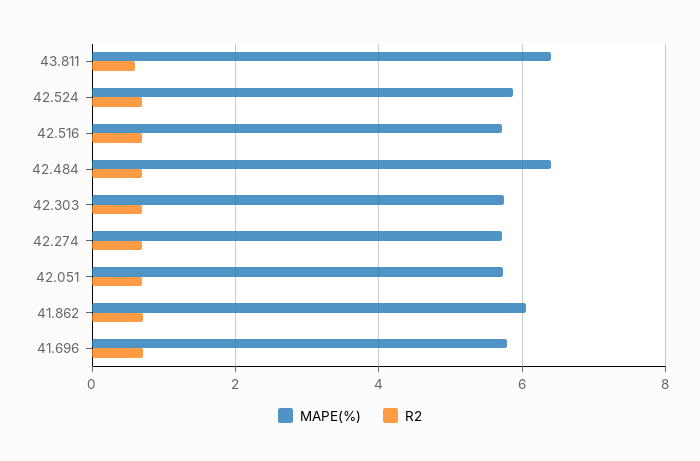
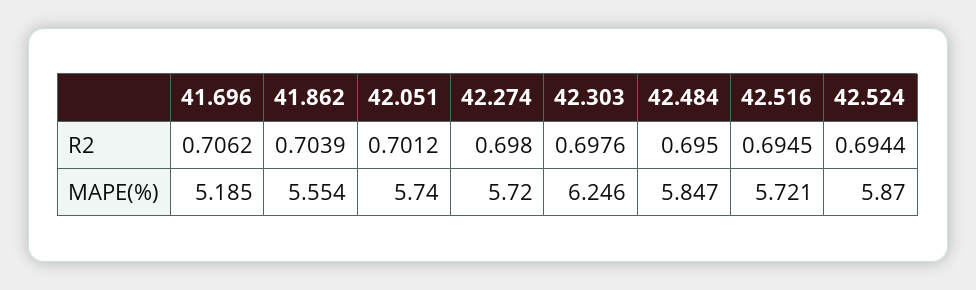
MAPE(%), 43.811: 6.4 -> none
R2, 43.811: 0.6 -> none
MAPE(%), 42.484: 6.4 -> 5.847
MAPE(%), 42.303: 5.8 -> 6.246
MAPE(%), 41.862: 6 -> 5.554
MAPE(%), 41.696: 5.8 -> 5.185

